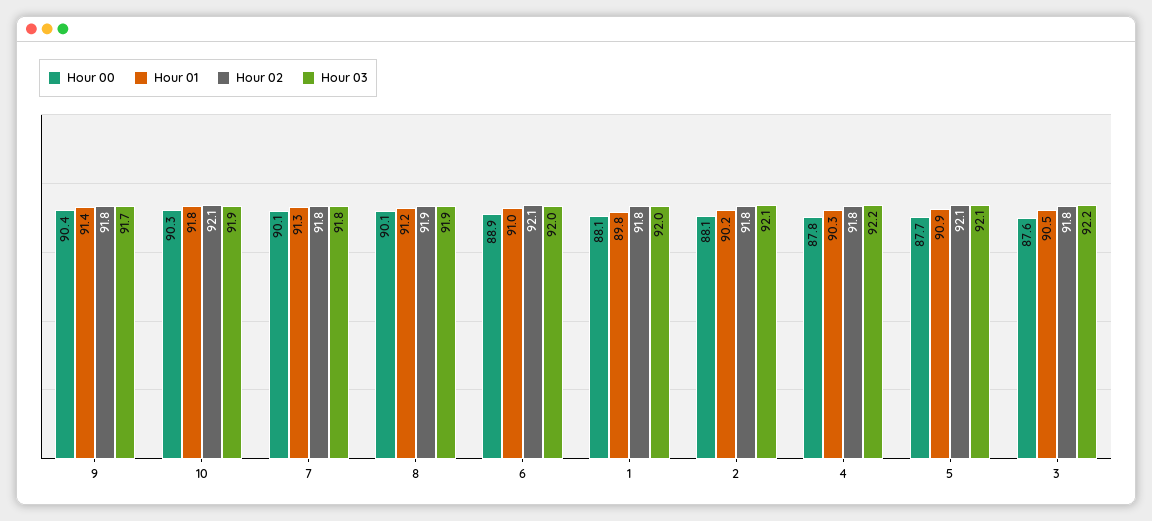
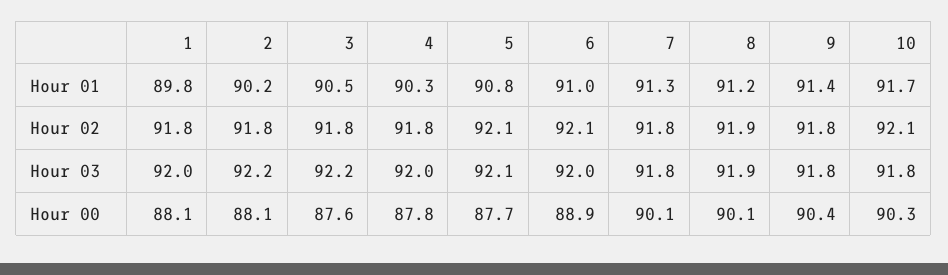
Hour 03, 9: 91.7 -> 91.8
Hour 01, 10: 91.8 -> 91.7
Hour 03, 10: 91.9 -> 91.8
Hour 03, 2: 92.1 -> 92.2
Hour 03, 4: 92.2 -> 92
Hour 01, 5: 90.9 -> 90.8

